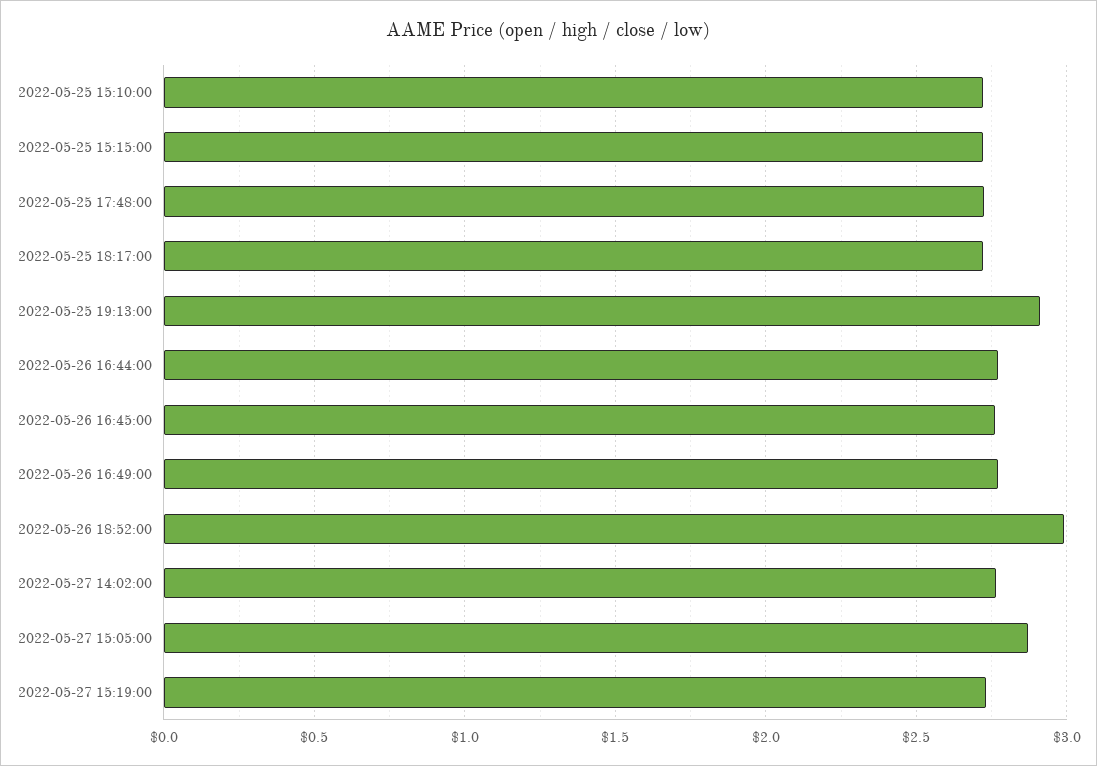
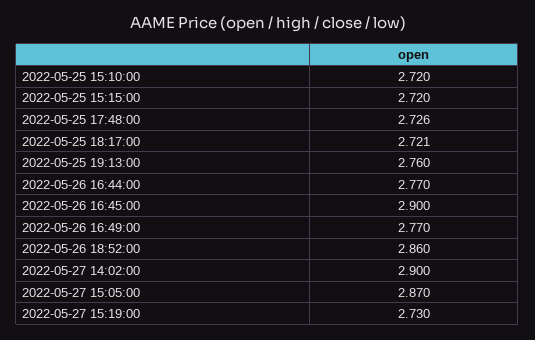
2022-05-25 19:13:00: 2.9 -> 2.76
2022-05-26 16:45:00: 2.75 -> 2.9
2022-05-26 18:52:00: 3 -> 2.86
2022-05-27 14:02:00: 2.75 -> 2.9

